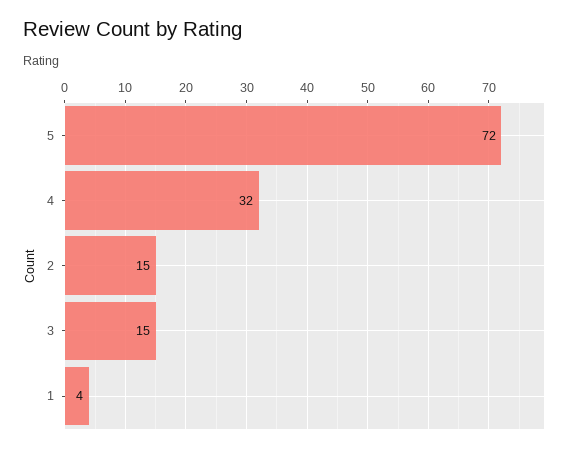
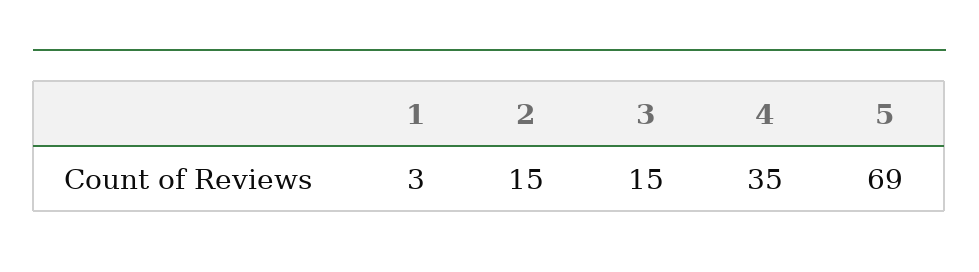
5: 72 -> 69
4: 32 -> 35
1: 4 -> 3

